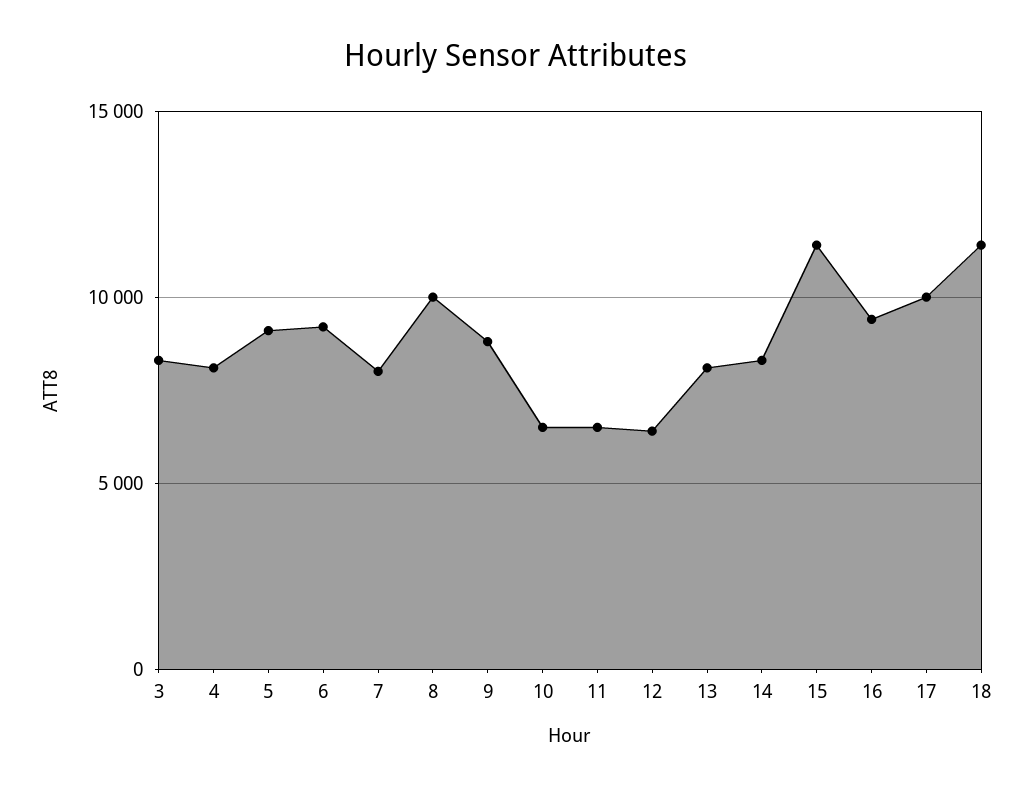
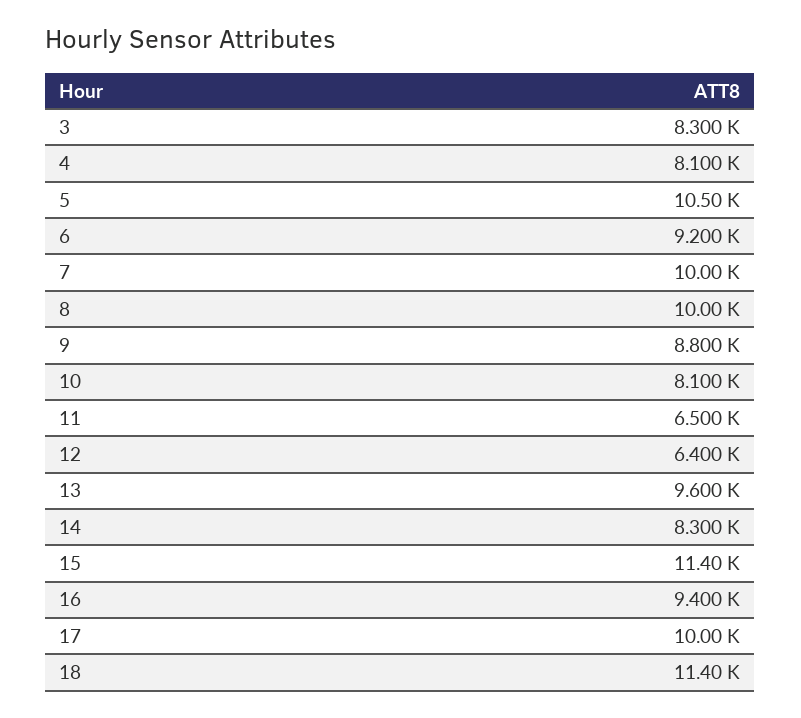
5: 9000 -> 10500
7: 8000 -> 10000
10: 6500 -> 8100
13: 8000 -> 9600

